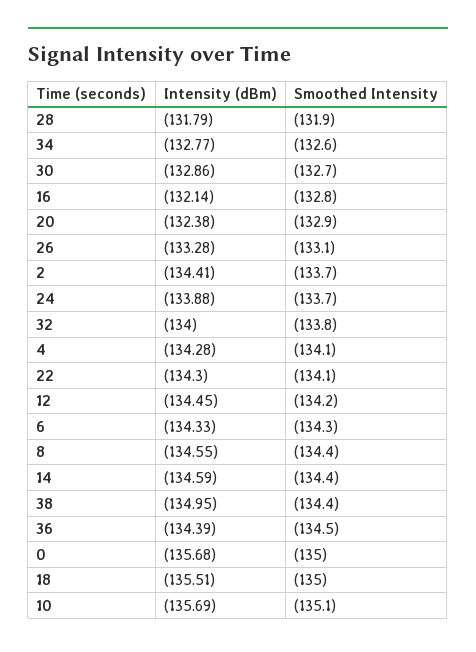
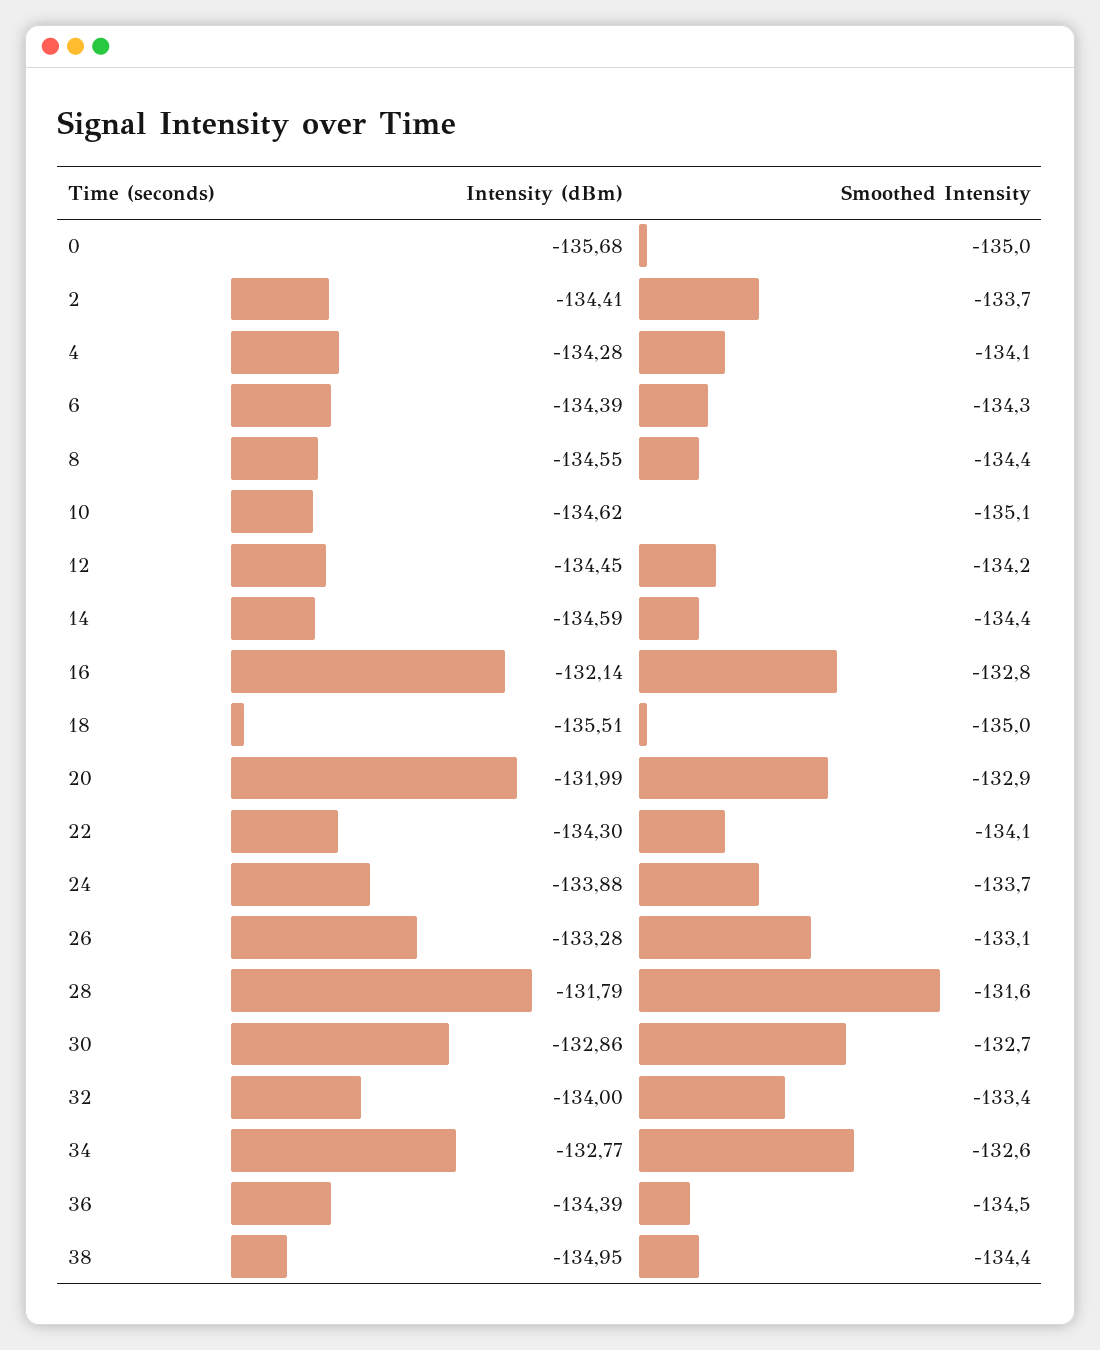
Smoothed Intensity, 28: -131.9 -> -131.6
Intensity (dBm), 20: -132.38 -> -131.99
Smoothed Intensity, 32: -133.8 -> -133.4
Intensity (dBm), 6: -134.33 -> -134.39
Intensity (dBm), 10: -135.69 -> -134.62

